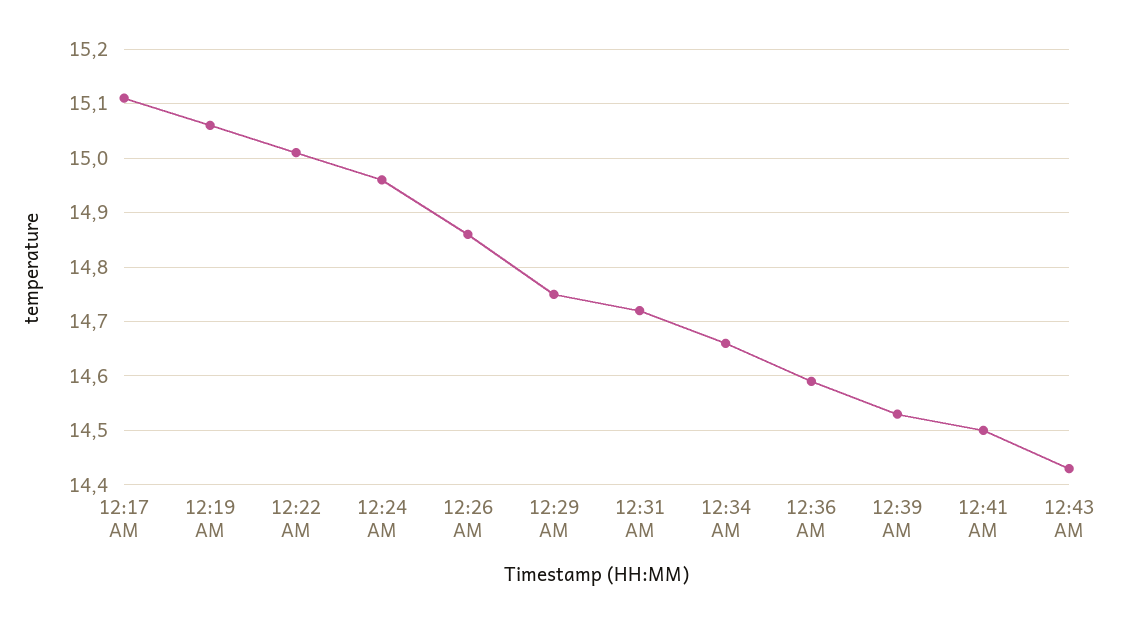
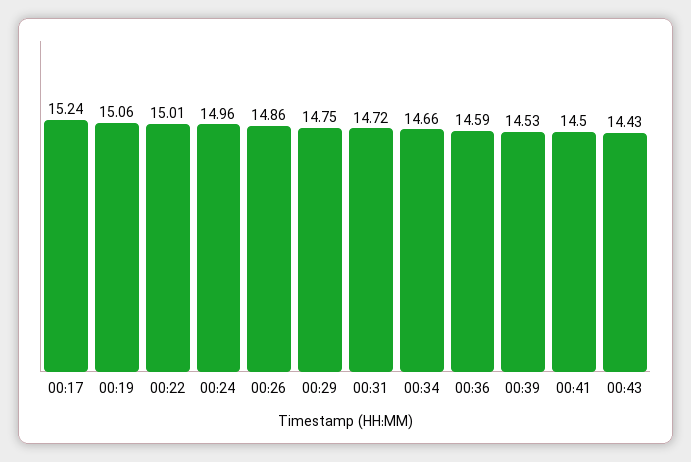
12:17 AM: 15.1 -> 15.24

